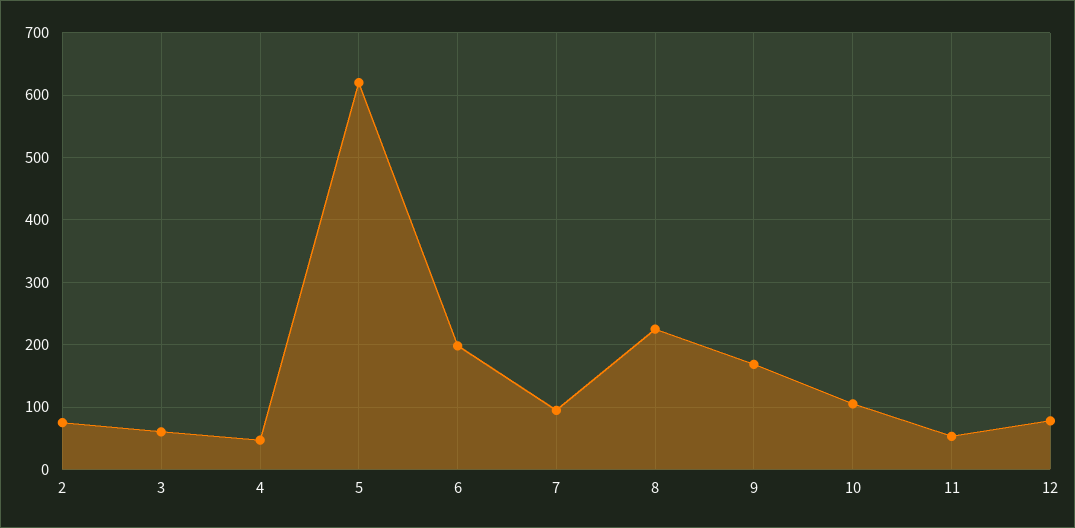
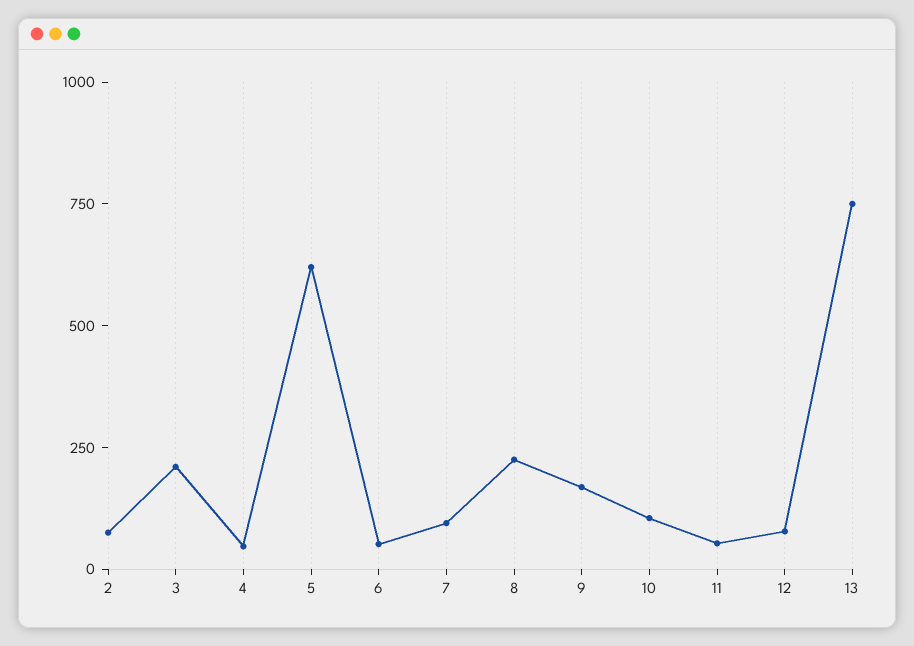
3: 60 -> 200
6: 200 -> 50
13: none -> 750

